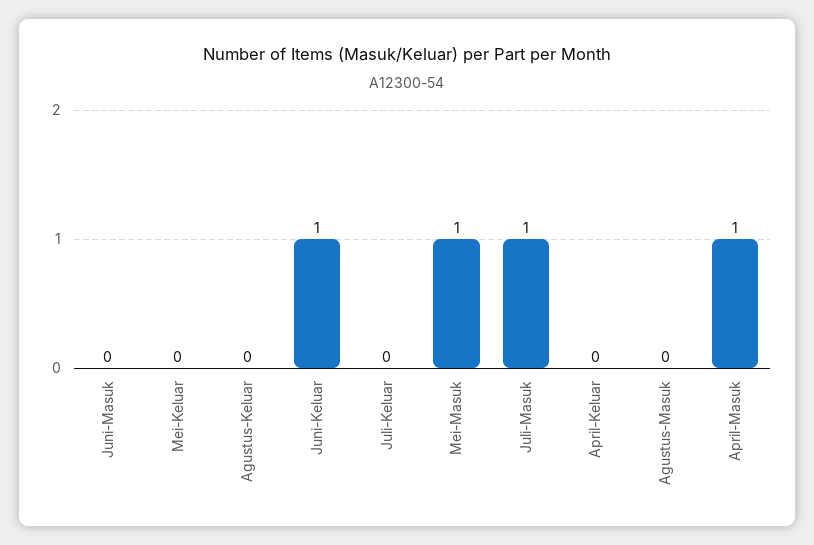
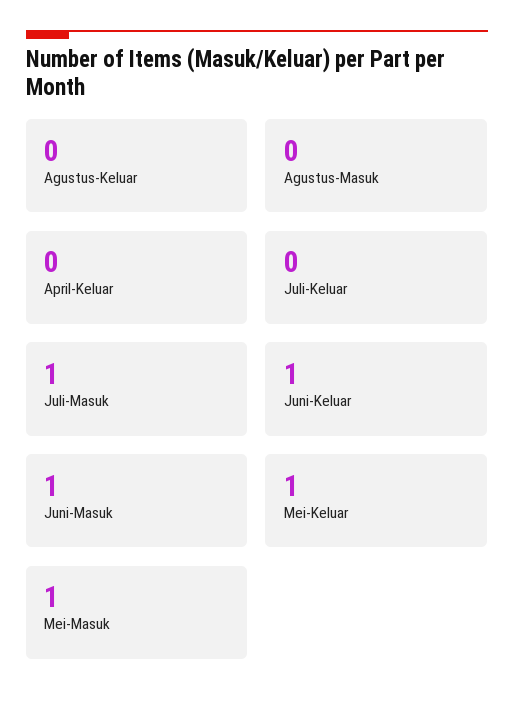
Juni-Masuk: 0 -> 1
Mei-Keluar: 0 -> 1
April-Masuk: 1 -> none

